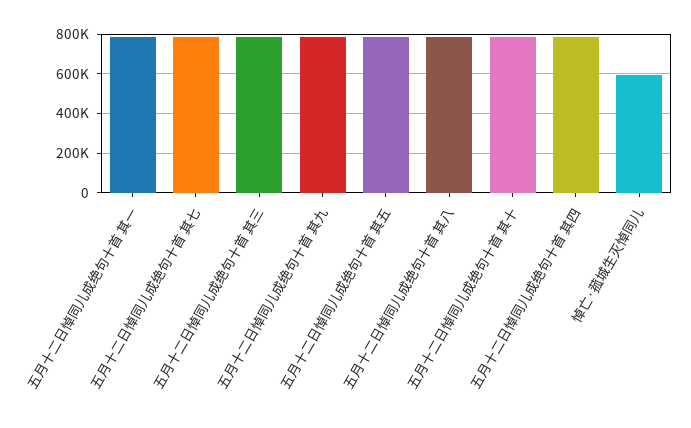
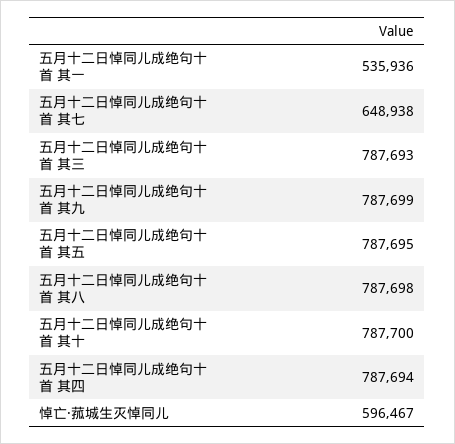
五月十二日悼同儿成绝句十首 其一: 800000 -> 535936
五月十二日悼同儿成绝句十首 其七: 800000 -> 648938

